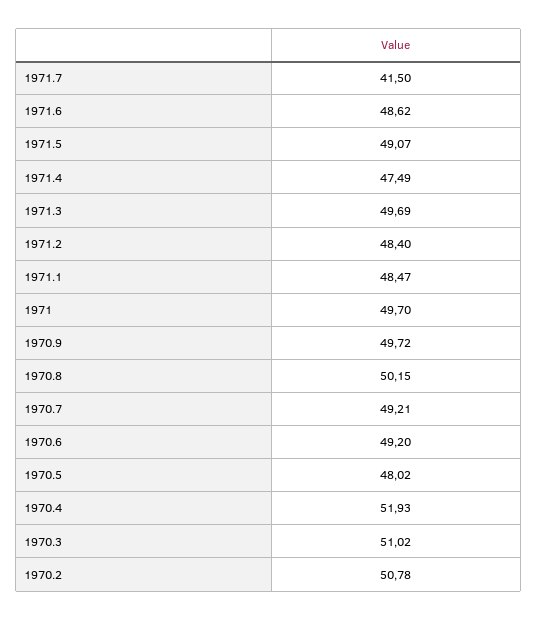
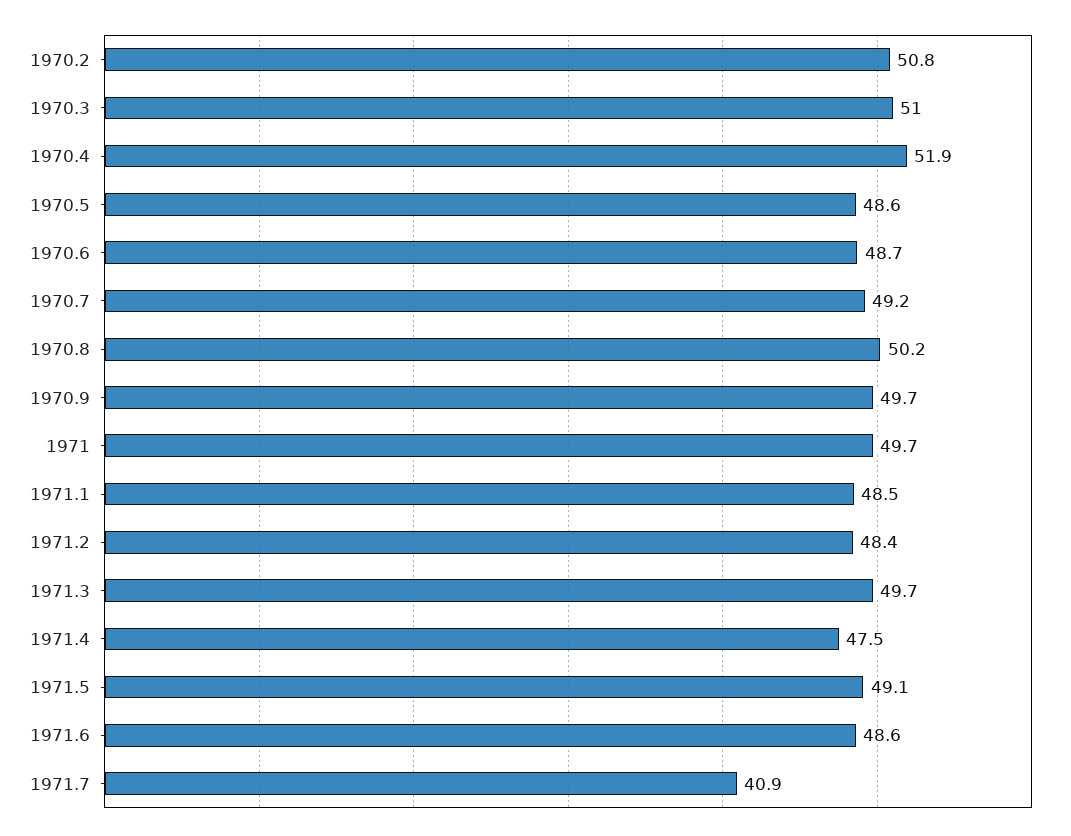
1971.7: 41.5 -> 40.9
1970.6: 49.2 -> 48.7
1970.5: 48.02 -> 48.6

